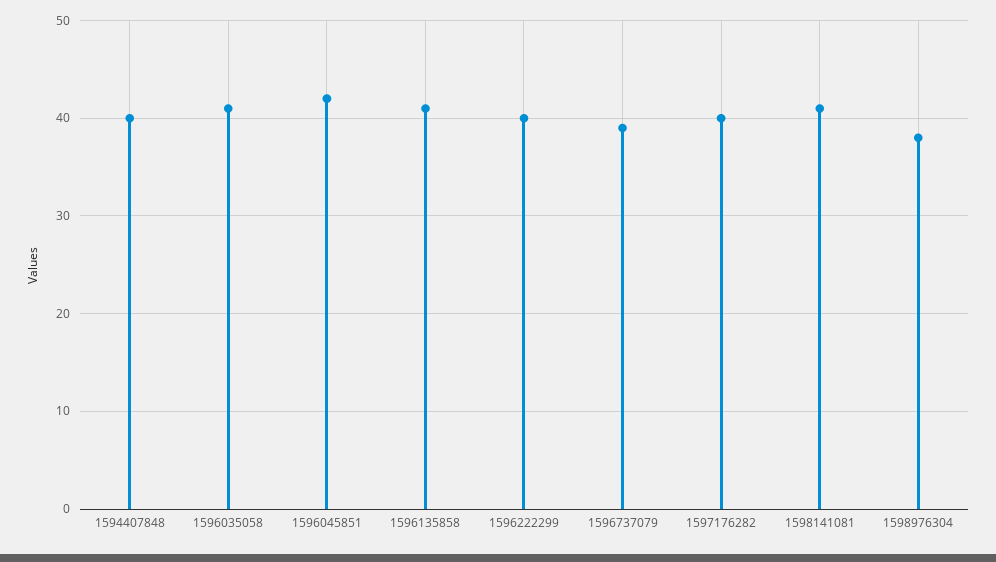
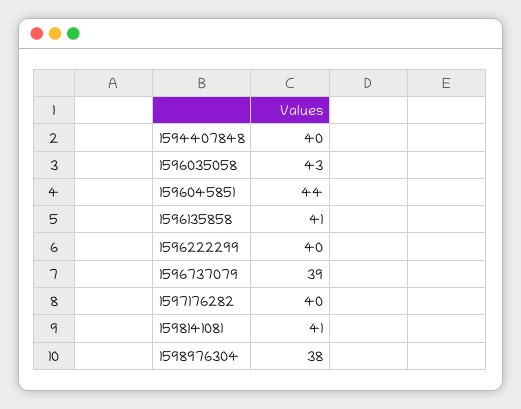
1596035058: 41 -> 43
1596045851: 42 -> 44

